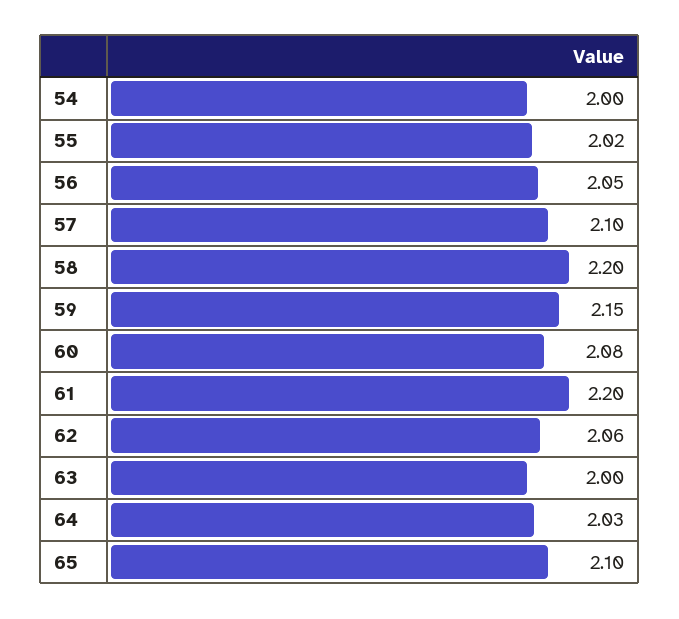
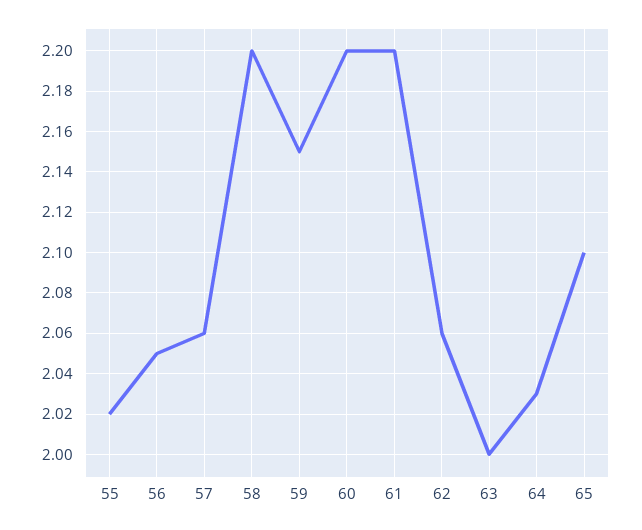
54: 2 -> none
57: 2.1 -> 2.06
60: 2.08 -> 2.2

